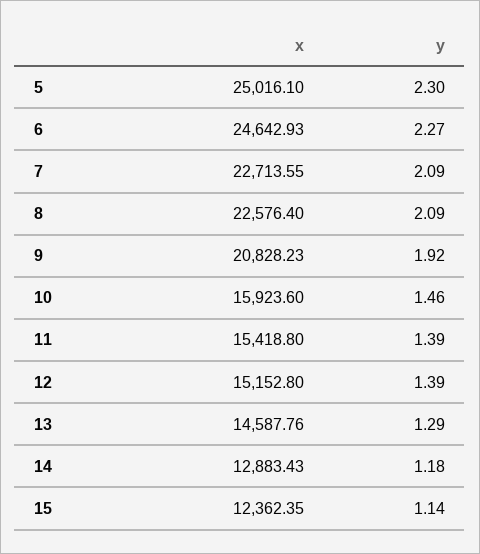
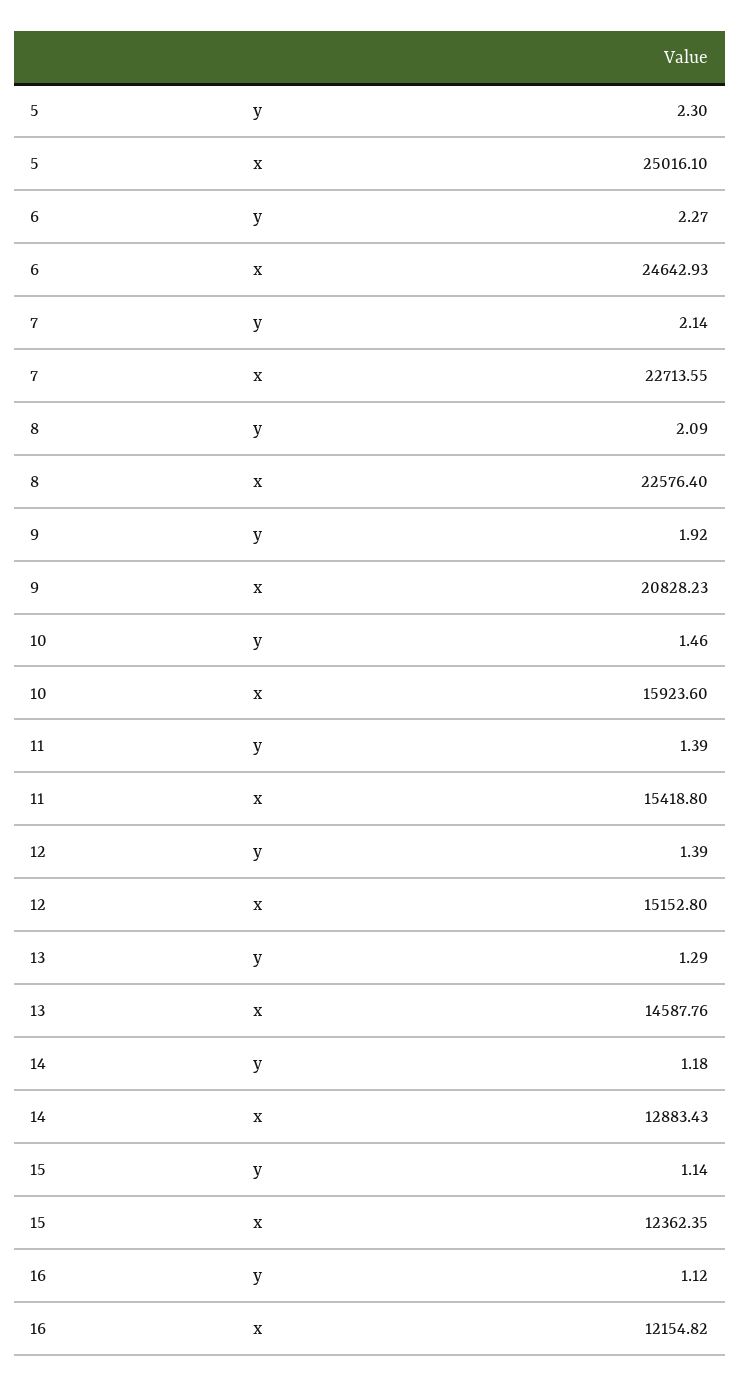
y, 7: 2.09 -> 2.14
y, 16: none -> 1.12
x, 16: none -> 12154.82

